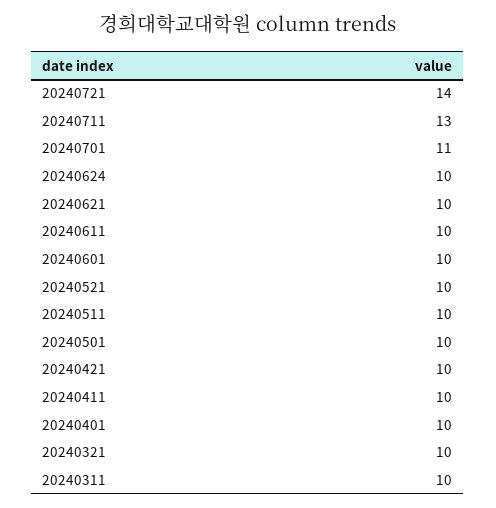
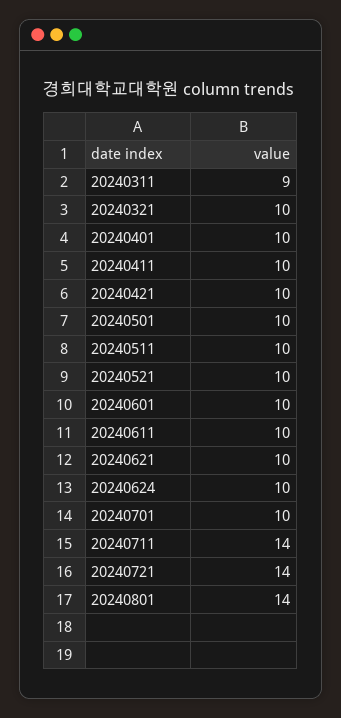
20240711: 13 -> 14
20240701: 11 -> 10
20240311: 10 -> 9
20240801: none -> 14

